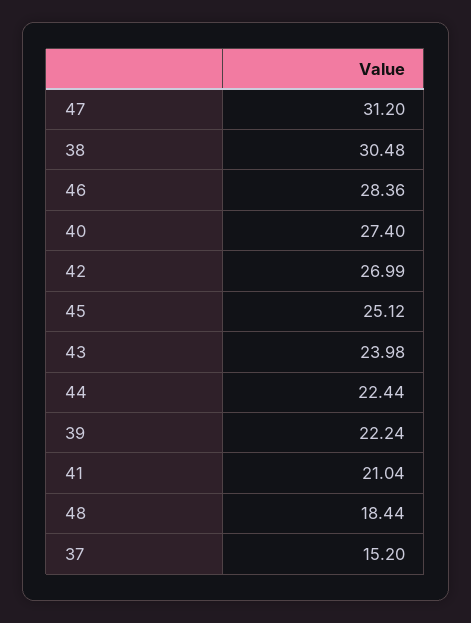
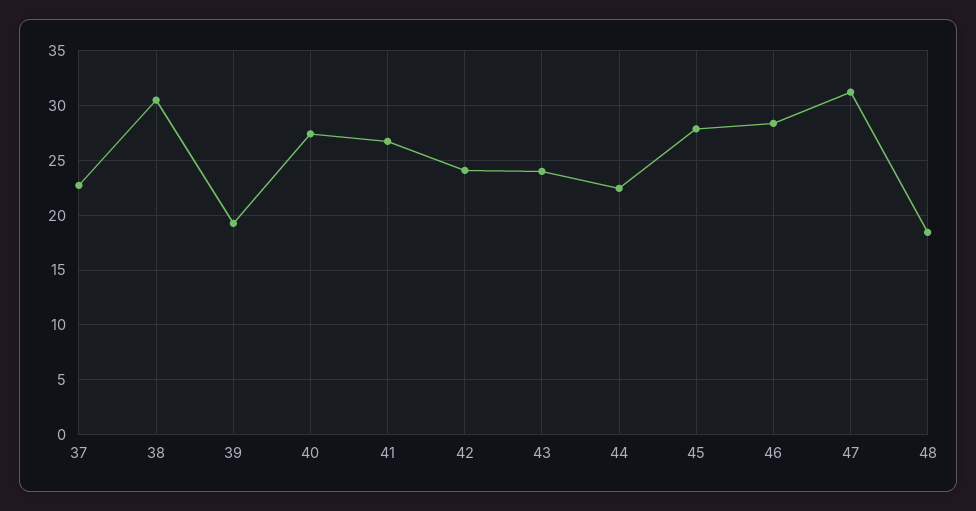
42: 26.99 -> 24
45: 25.12 -> 28
39: 22.24 -> 19
41: 21.04 -> 27
37: 15.2 -> 23

